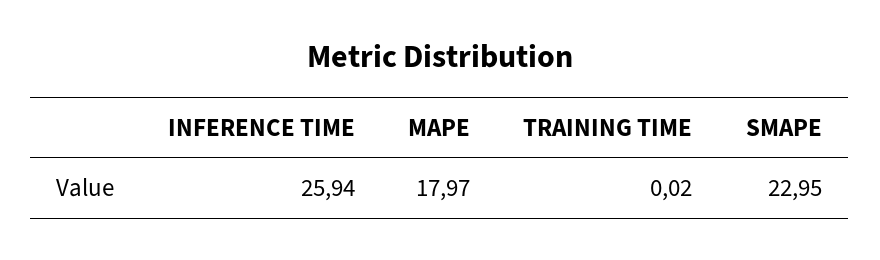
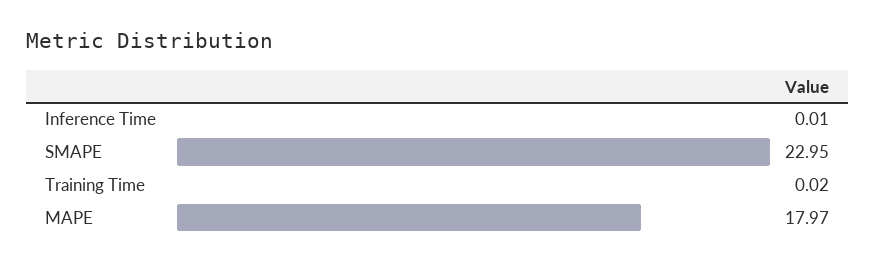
INFERENCE TIME: 25.94 -> 0.01

